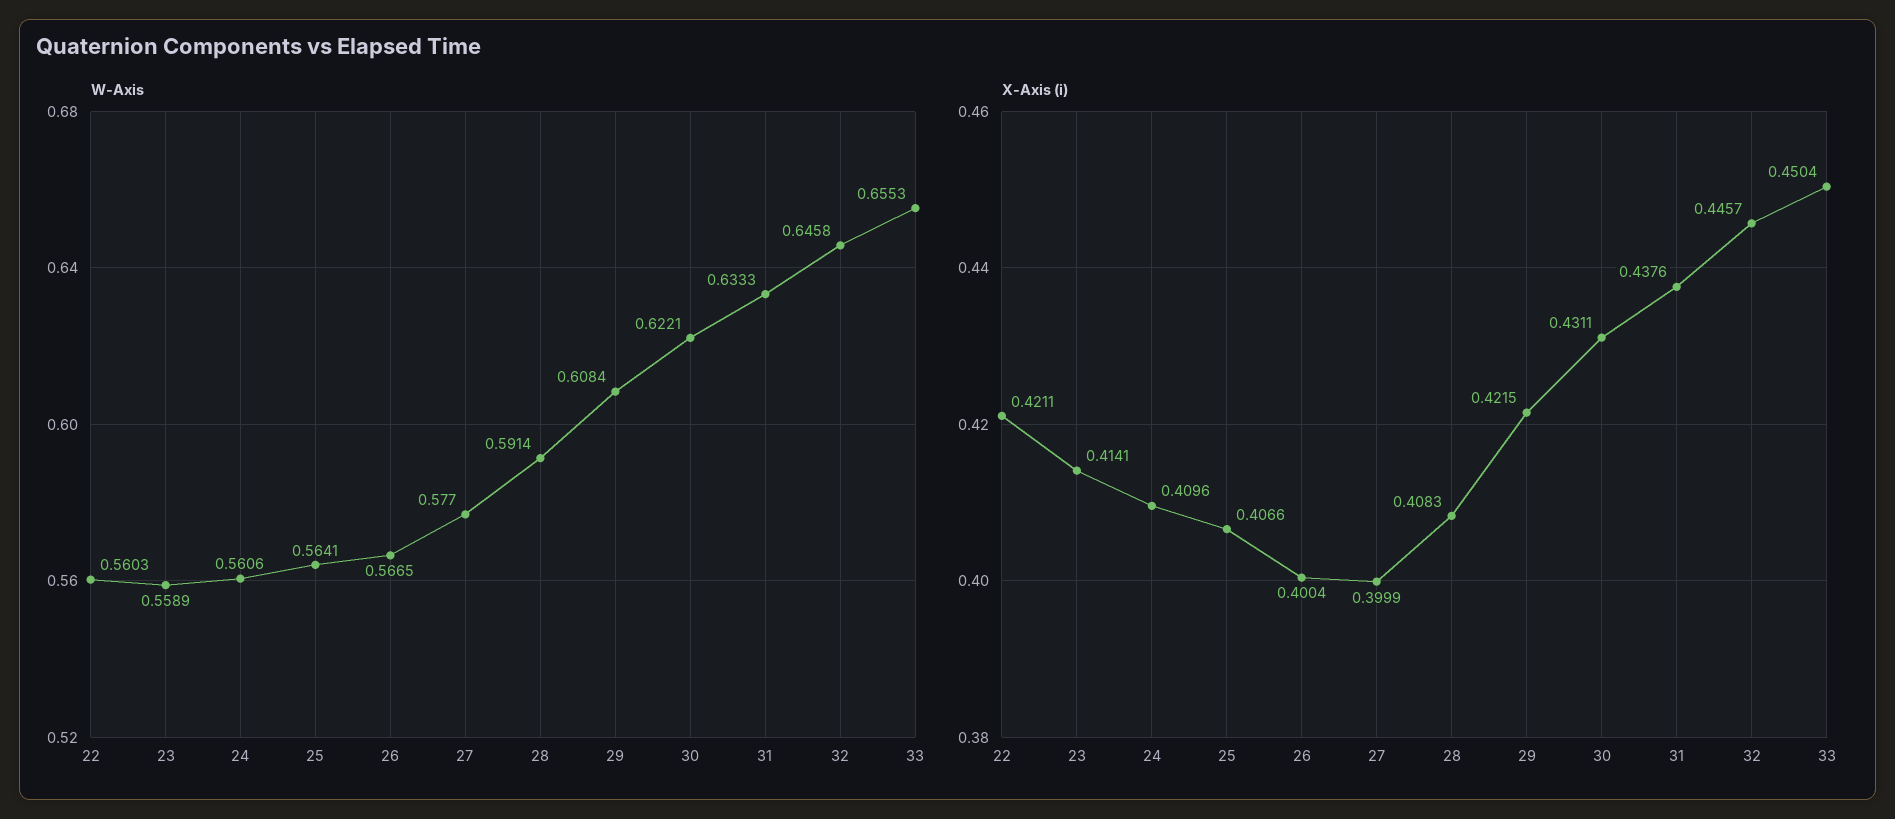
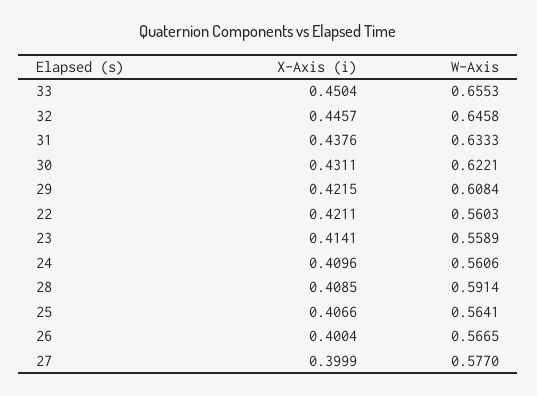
X-Axis (i), 28: 0.4083 -> 0.4085

